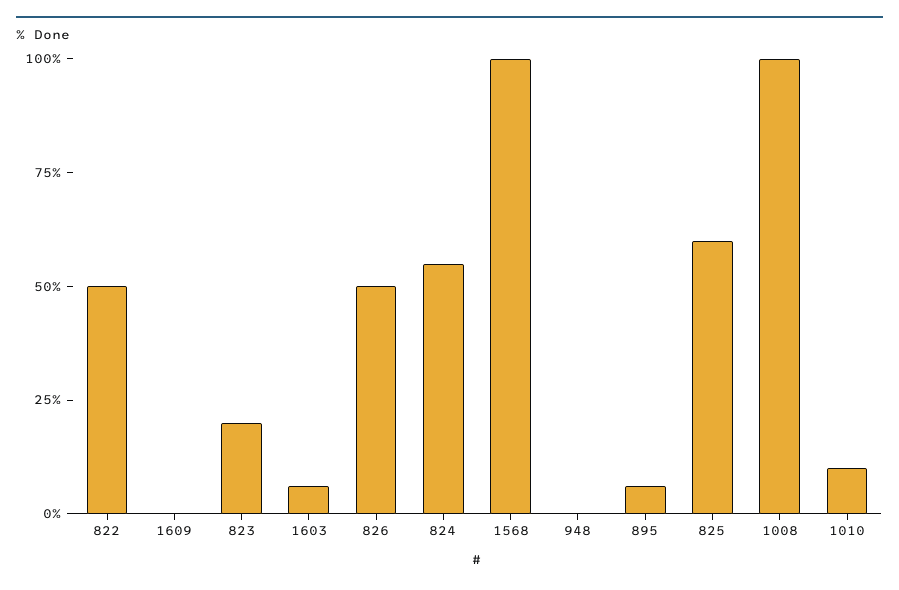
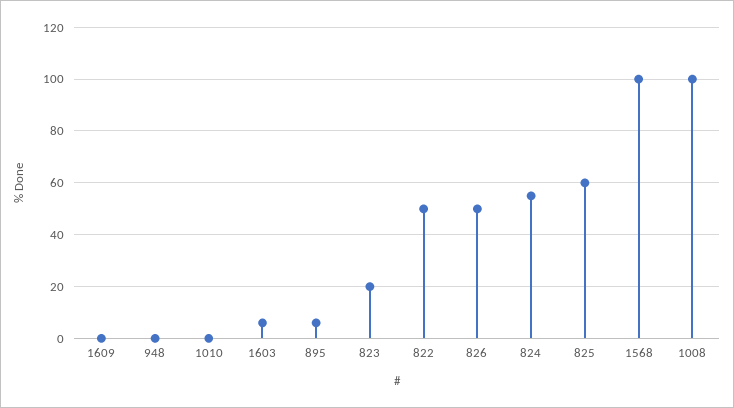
1010: 10 -> 0

